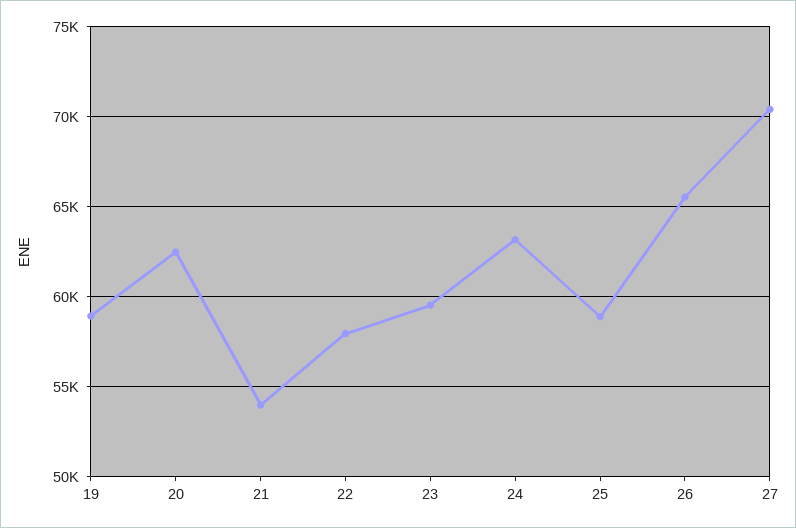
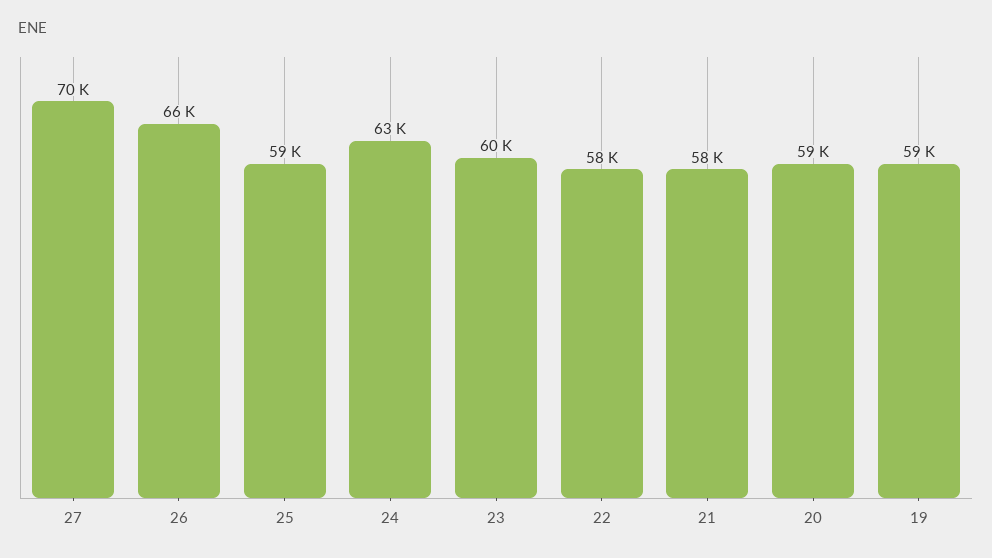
20: 62500 -> 59000
21: 54000 -> 58000

